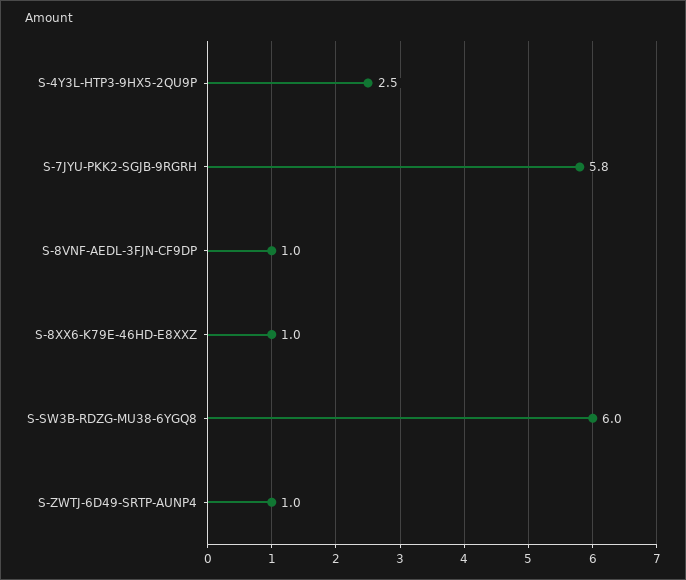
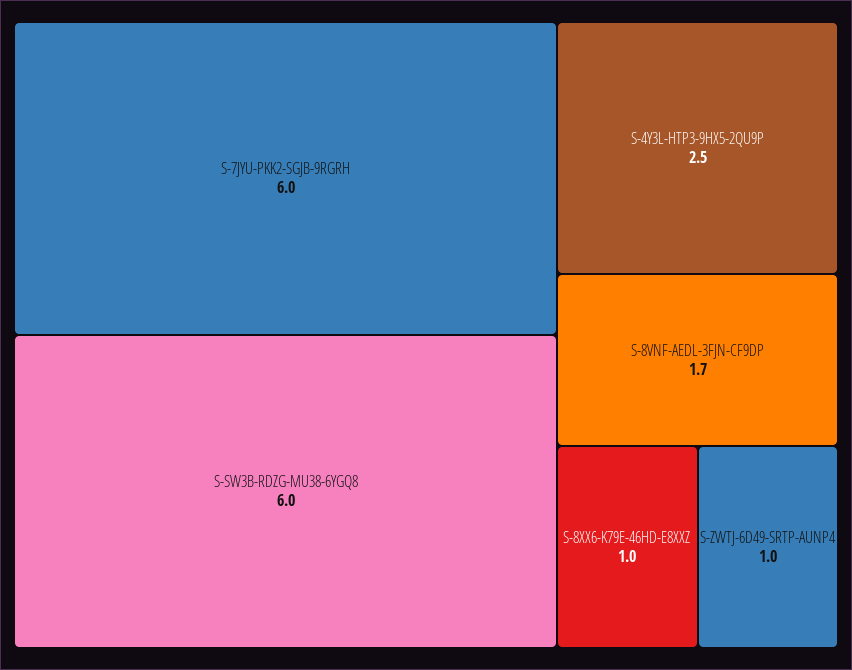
S-7JYU-PKK2-SGJB-9RGRH: 5.8 -> 6
S-8VNF-AEDL-3FJN-CF9DP: 1 -> 1.7

